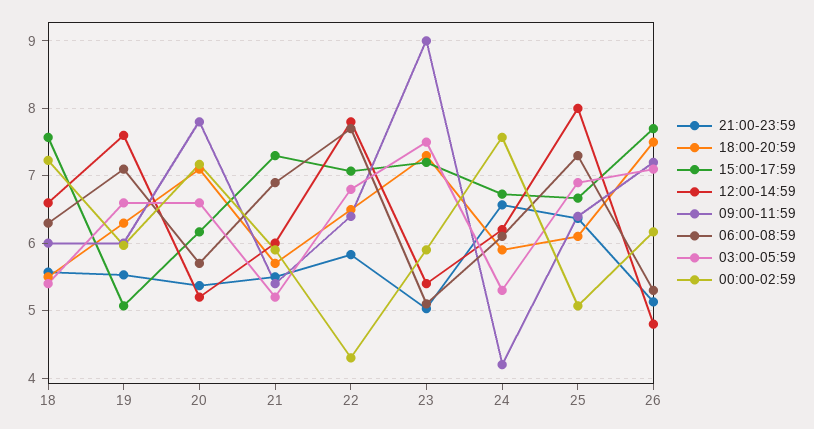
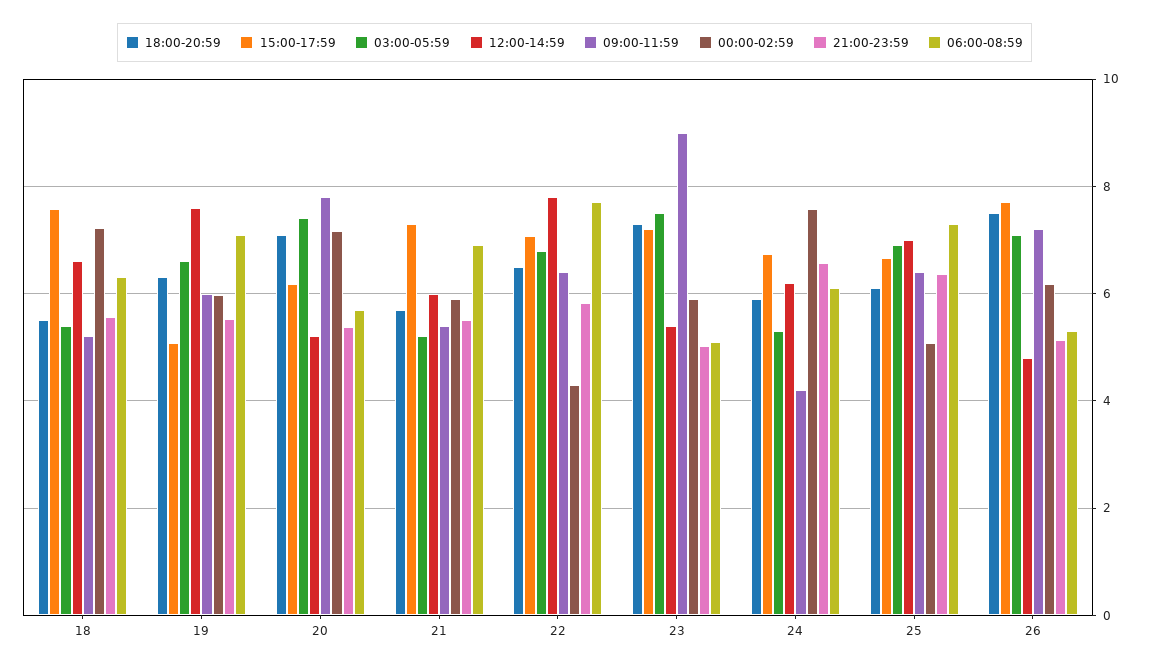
09:00-11:59, 18: 6 -> 5.2
03:00-05:59, 20: 6.6 -> 7.4
12:00-14:59, 25: 8 -> 7

